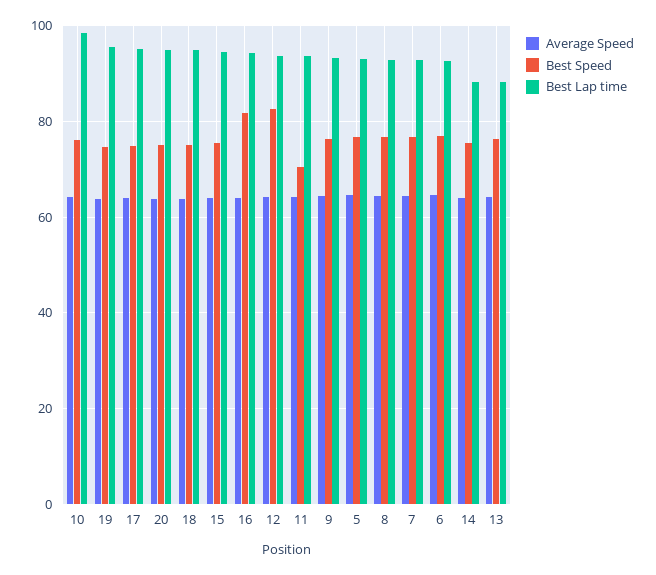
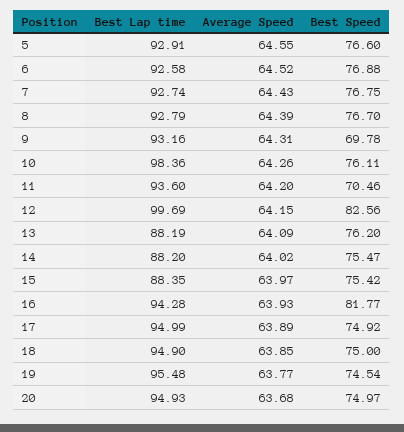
Best Lap time, 15: 94 -> 88.35
Best Lap time, 12: 94 -> 99.69
Best Speed, 9: 76 -> 69.78

